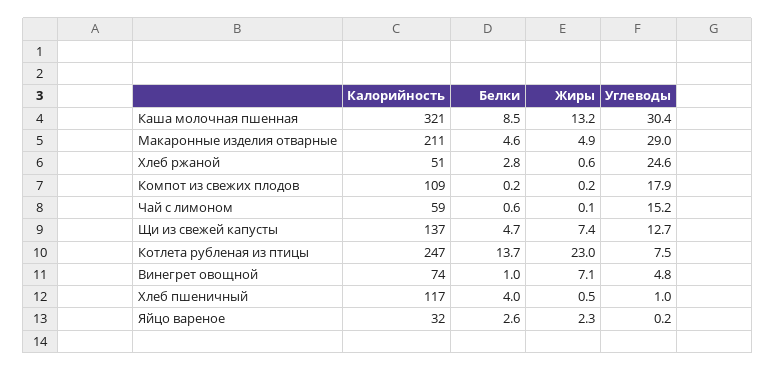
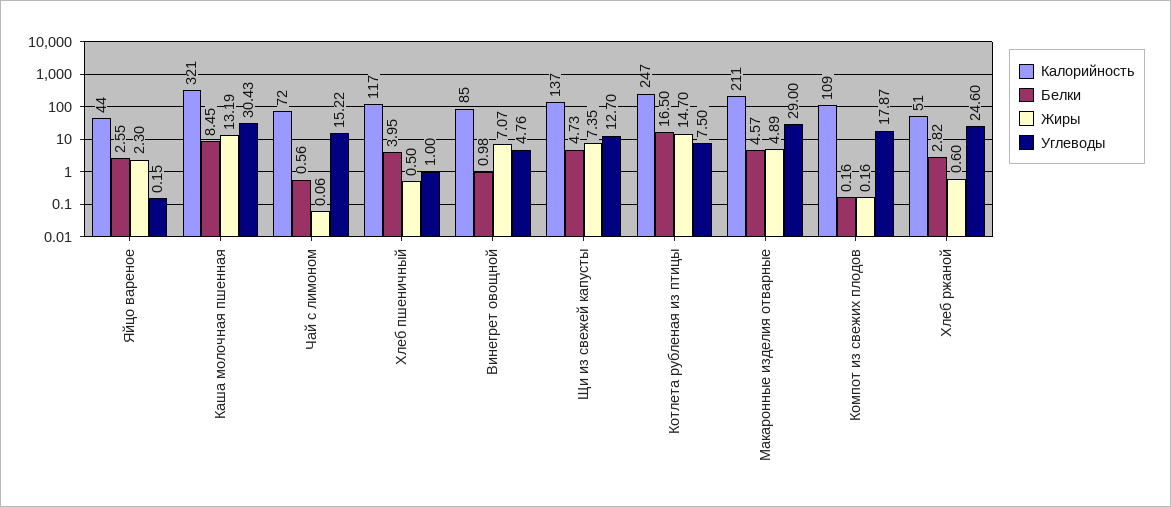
Калорийность, Чай с лимоном: 59 -> 72
Белки, Котлета рубленая из птицы: 13.7 -> 16.5
Жиры, Котлета рубленая из птицы: 23 -> 14.7
Калорийность, Винегрет овощной: 74 -> 85
Калорийность, Яйцо вареное: 32 -> 44

